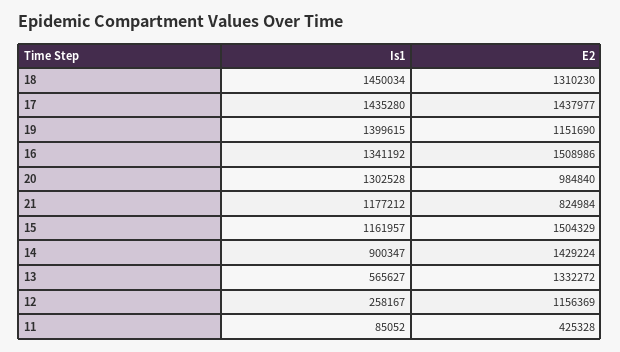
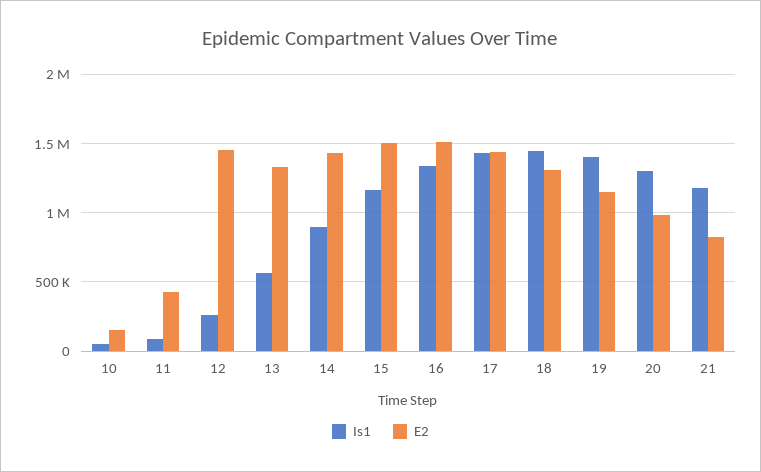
E2, 12: 1156369 -> 1450000
Is1, 10: none -> 50000
E2, 10: none -> 150000

